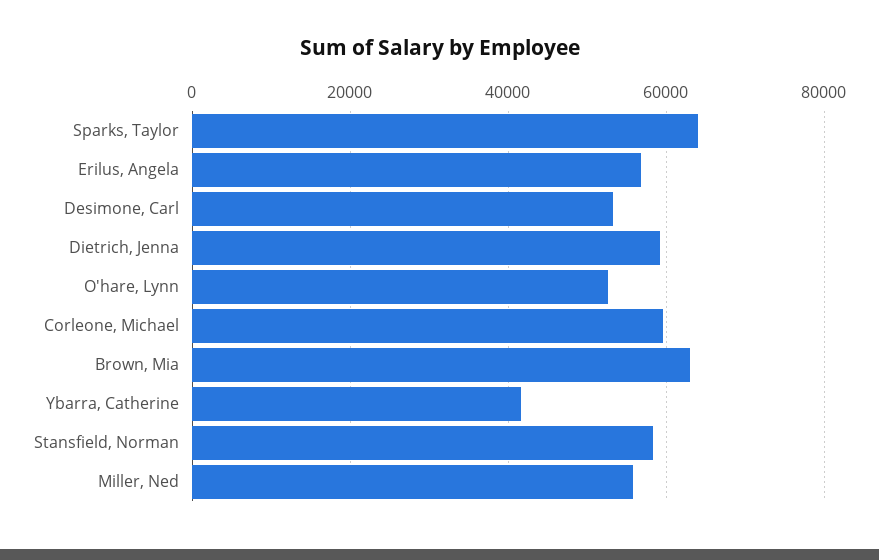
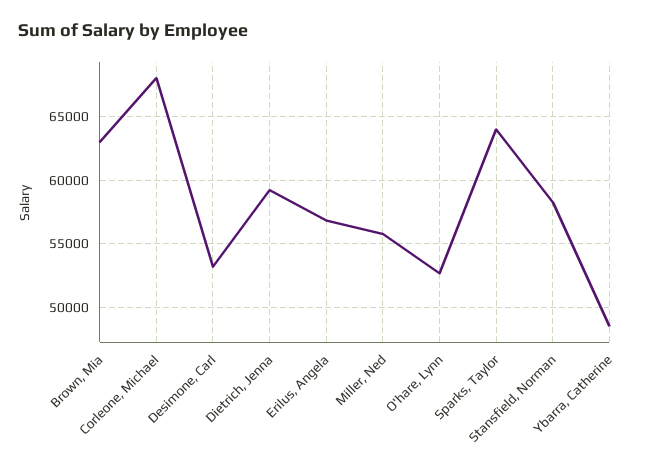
Corleone, Michael: 60000 -> 68000
Ybarra, Catherine: 42000 -> 48500

